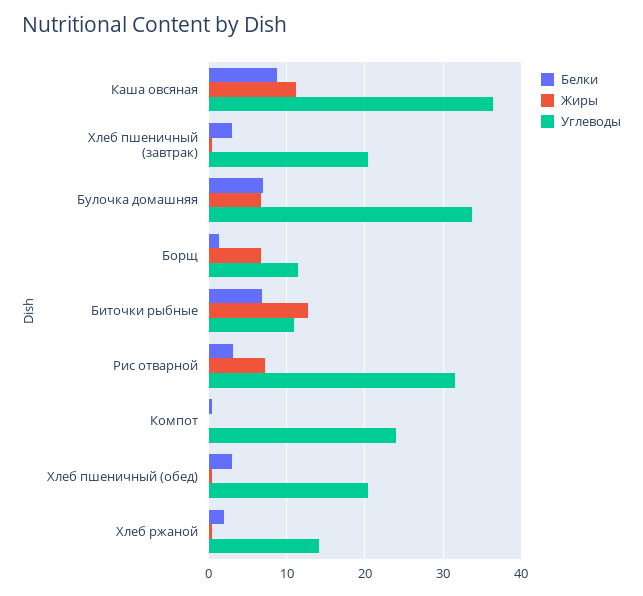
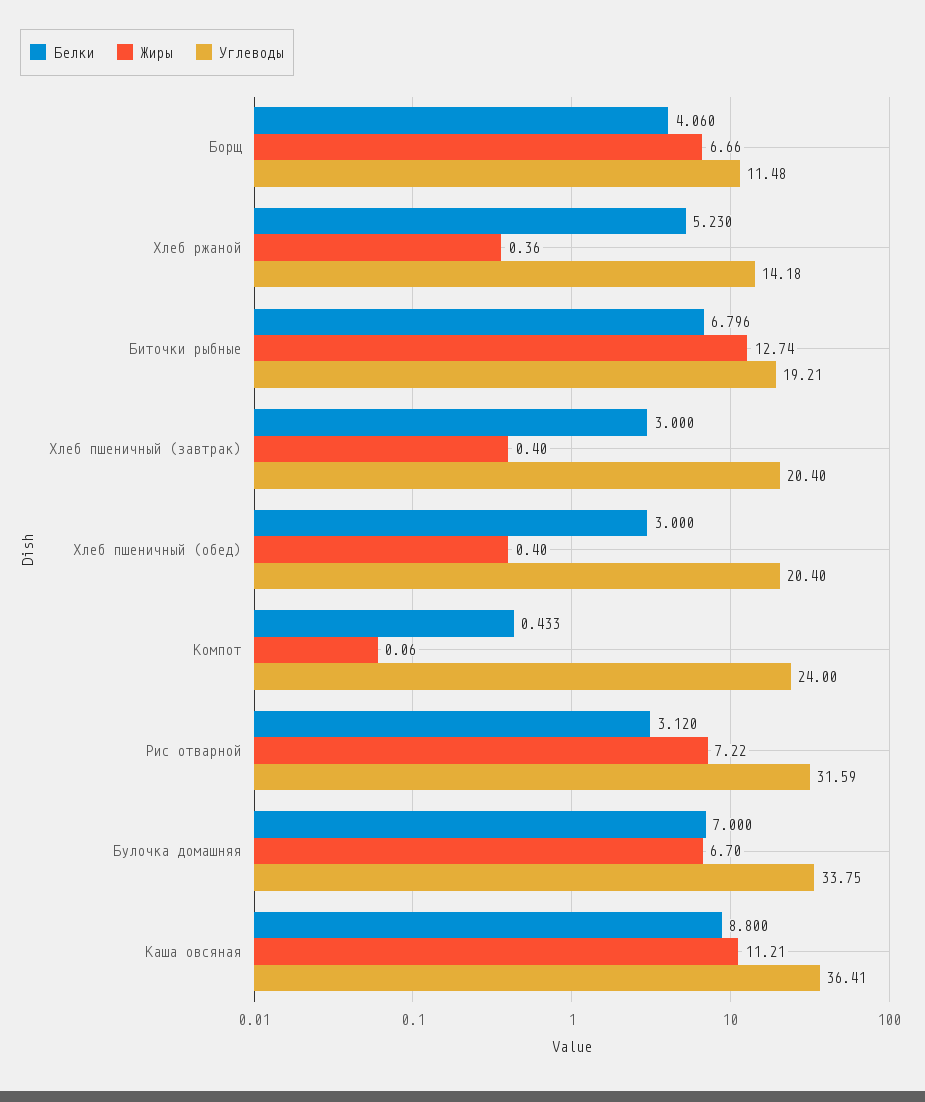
Белки, Борщ: 1 -> 4.06
Углеводы, Биточки рыбные: 11 -> 19.21
Белки, Хлеб ржаной: 2 -> 5.23

